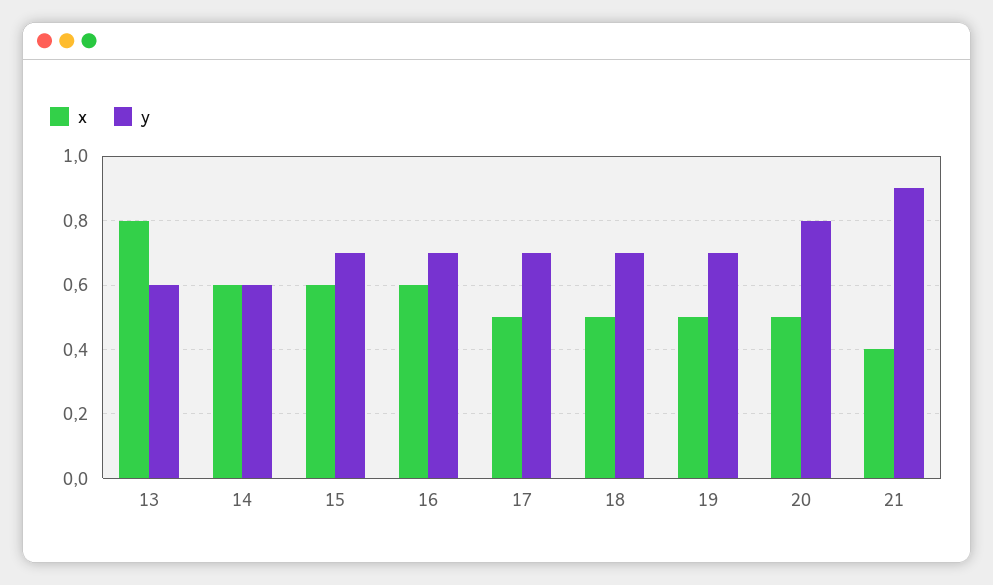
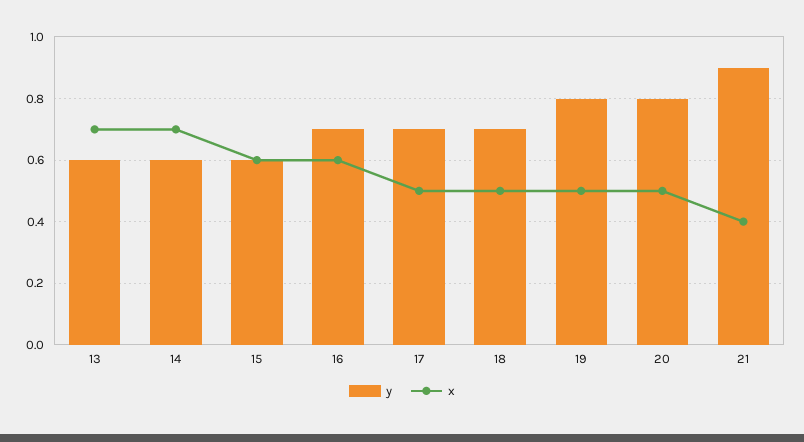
x, 13: 0.8 -> 0.7
x, 14: 0.6 -> 0.7
y, 15: 0.7 -> 0.6
y, 19: 0.7 -> 0.8

